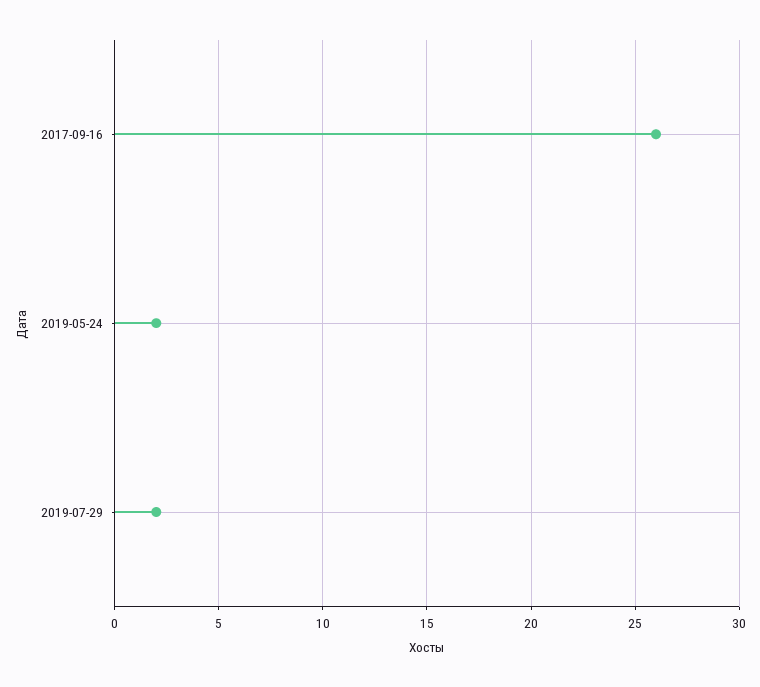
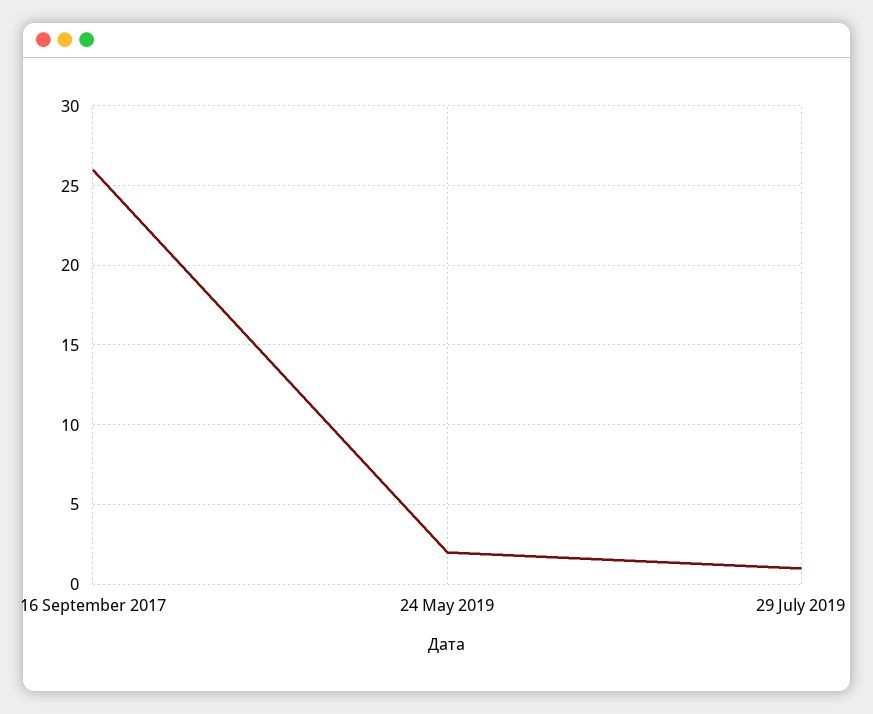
2019-07-29: 2 -> 1

